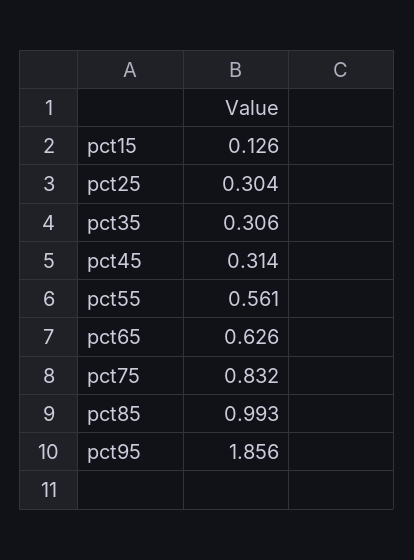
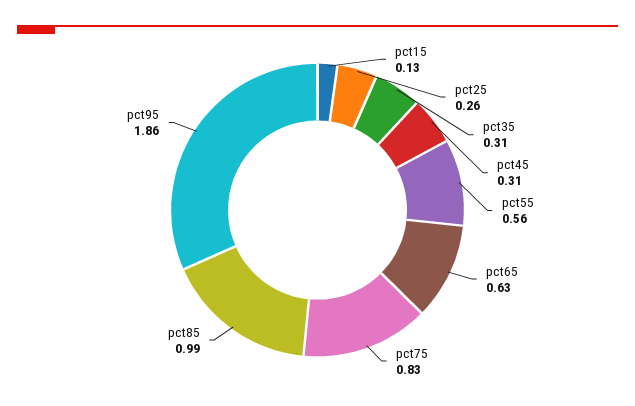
pct25: 0.304 -> 0.26

